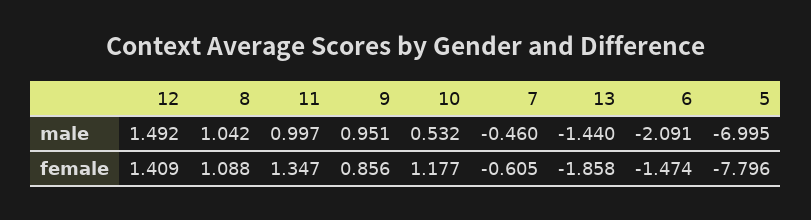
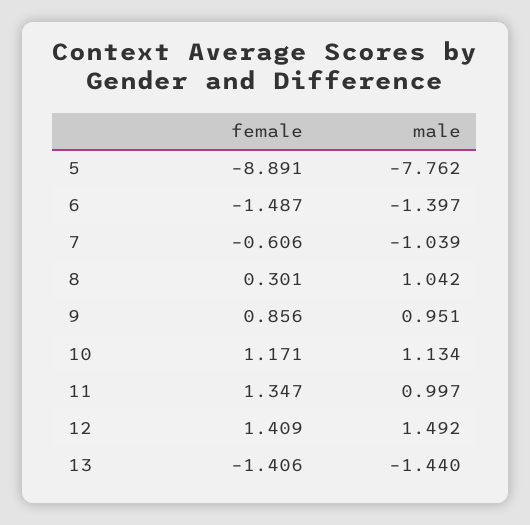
10, male: 0.532 -> 1.134
7, male: -0.46 -> -1.039
6, male: -2.091 -> -1.397
5, male: -6.995 -> -7.762
8, female: 1.088 -> 0.301
10, female: 1.177 -> 1.171
7, female: -0.605 -> -0.606
13, female: -1.858 -> -1.406
6, female: -1.474 -> -1.487
5, female: -7.796 -> -8.891

